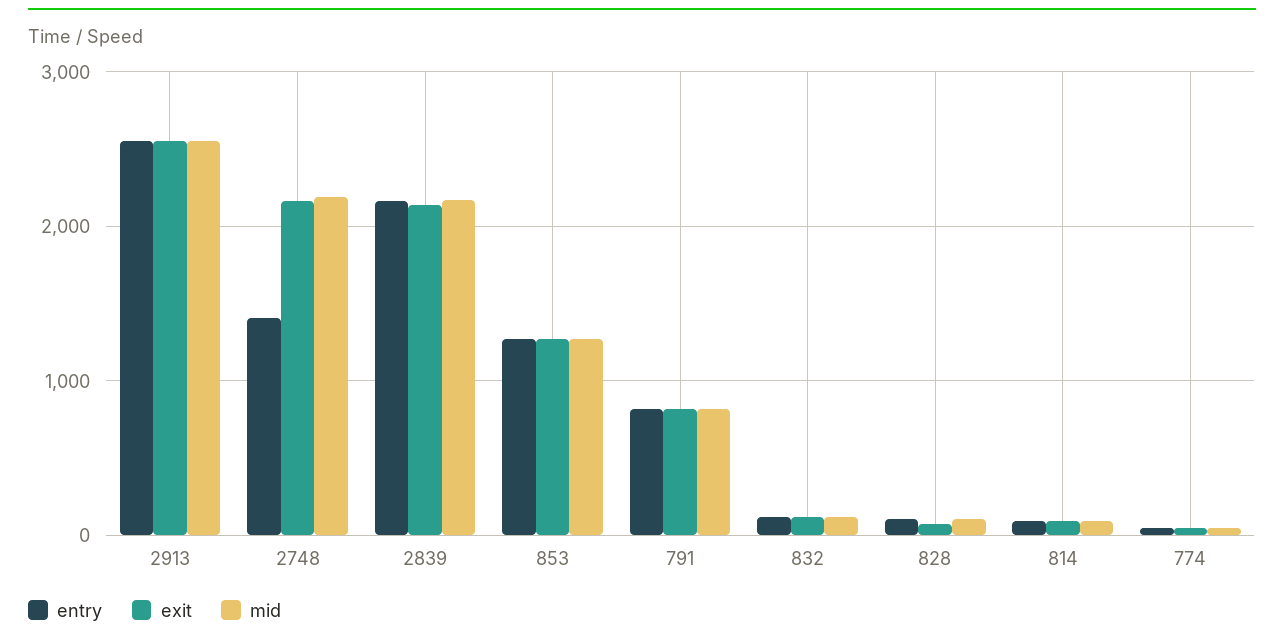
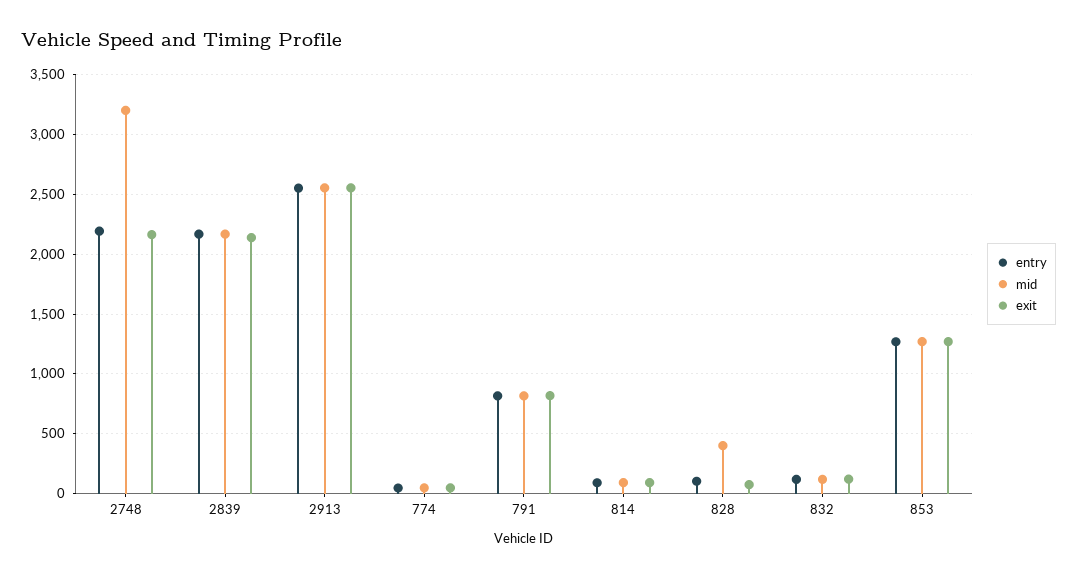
entry, 2748: 1400 -> 2200
mid, 2748: 2200 -> 3200
mid, 828: 100 -> 400

